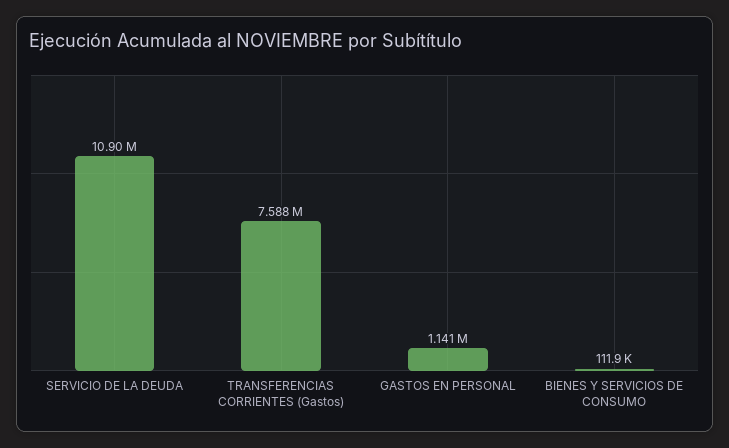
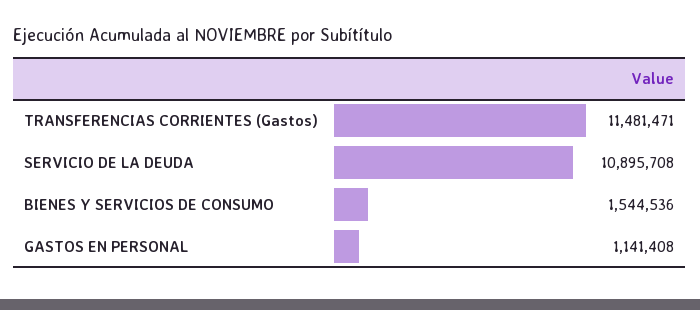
TRANSFERENCIAS CORRIENTES (Gastos): 7588000 -> 11481471
BIENES Y SERVICIOS DE CONSUMO: 111900 -> 1544536

